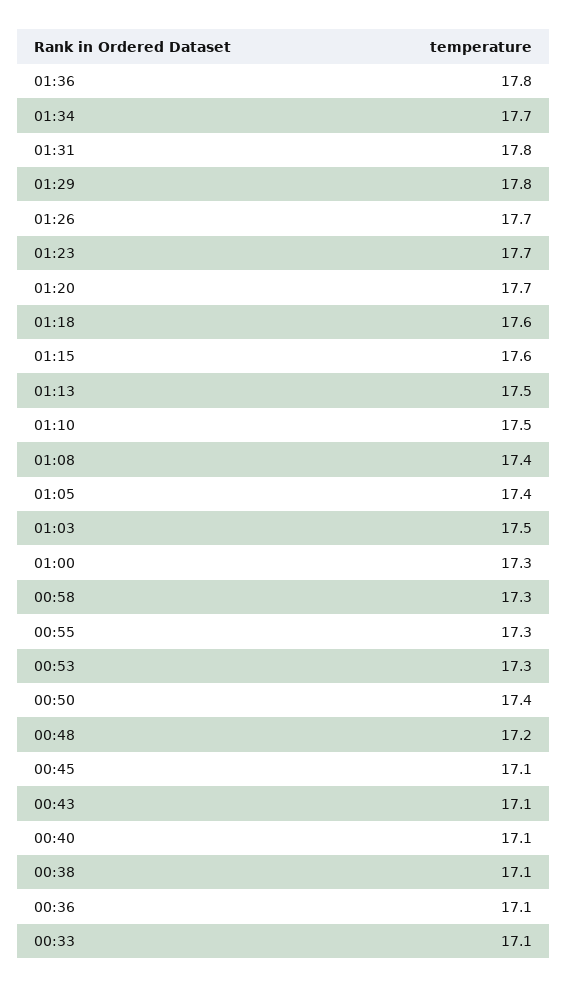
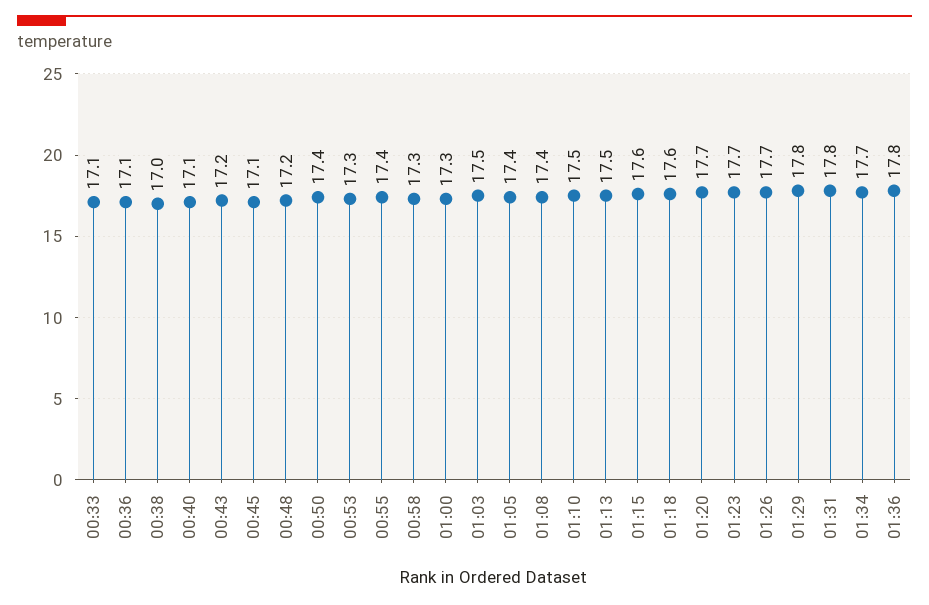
00:55: 17.3 -> 17.4
00:43: 17.1 -> 17.2
00:38: 17.1 -> 17

